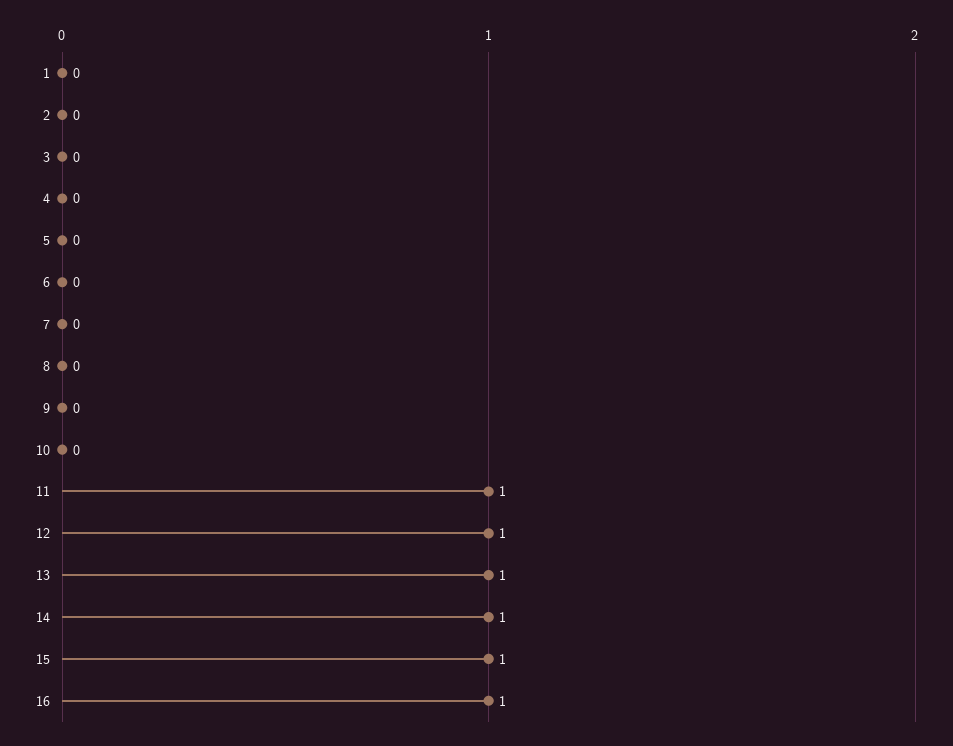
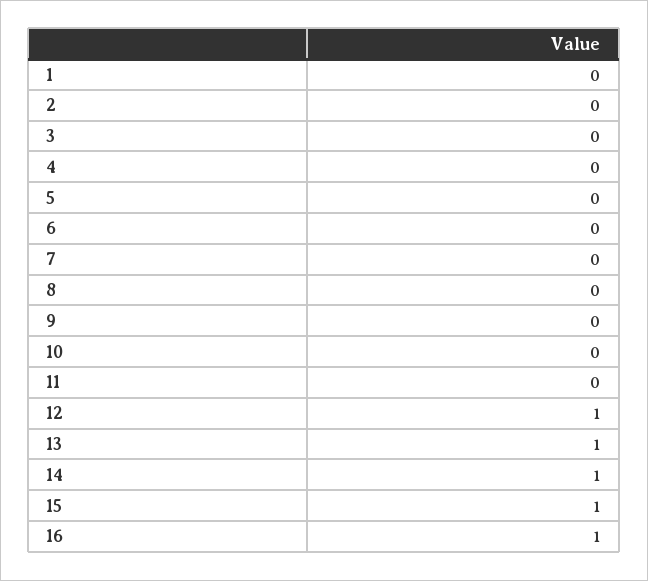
11: 1 -> 0

